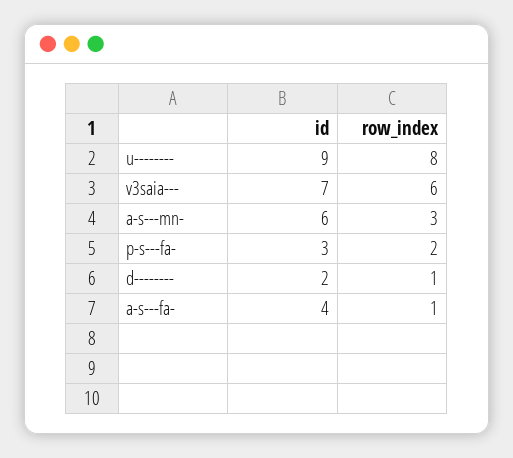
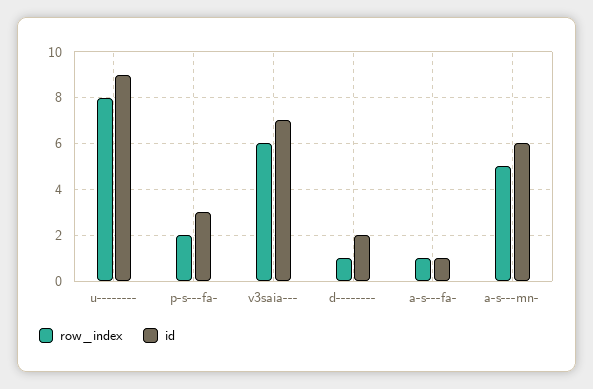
row_index, a-s---mn-: 3 -> 5
id, a-s---fa-: 4 -> 1

